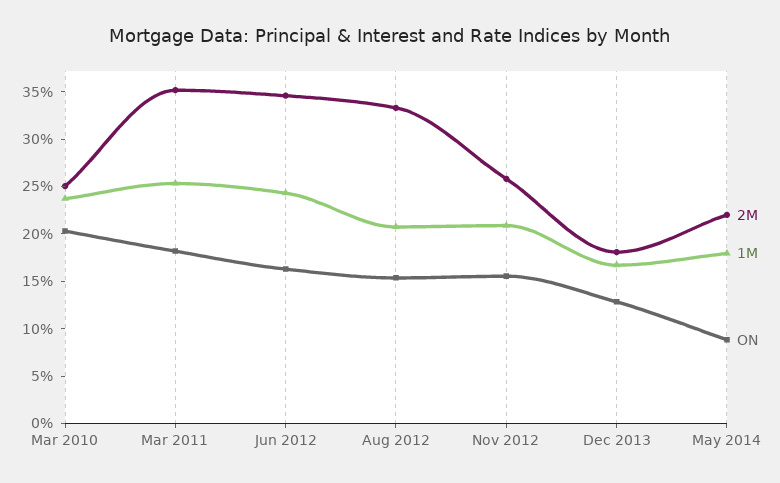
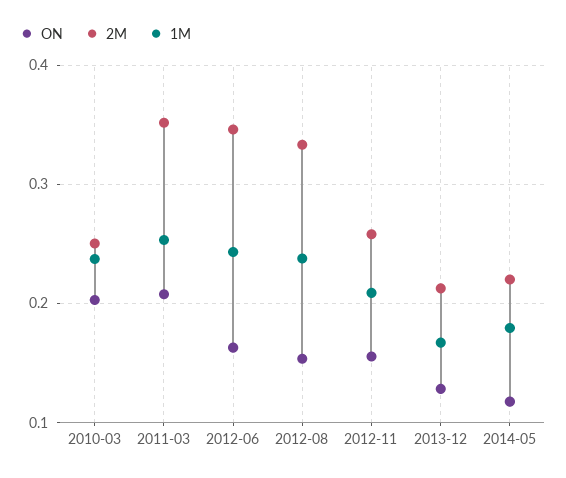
ON, Mar 2011: 0.18 -> 0.21
1M, Aug 2012: 0.21 -> 0.24
2M, Dec 2013: 0.18 -> 0.21
ON, May 2014: 0.09 -> 0.12

